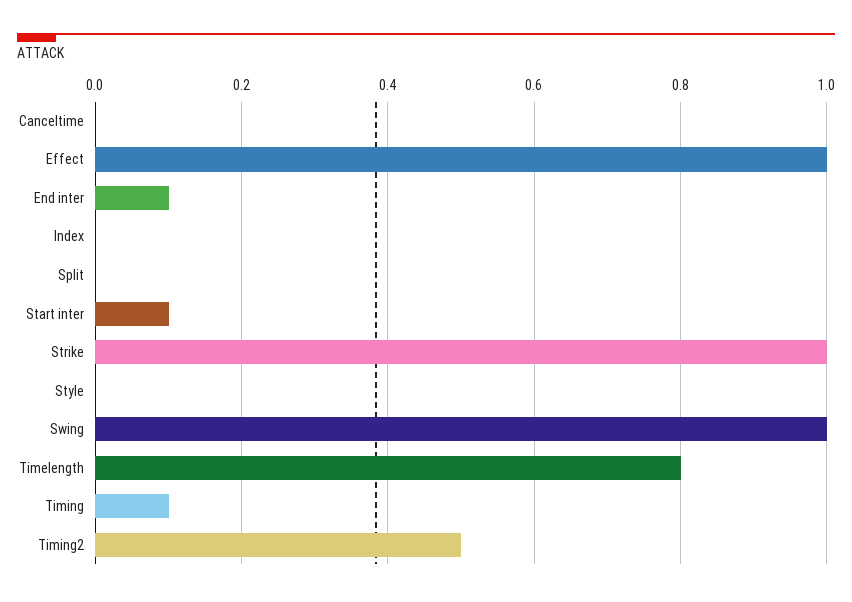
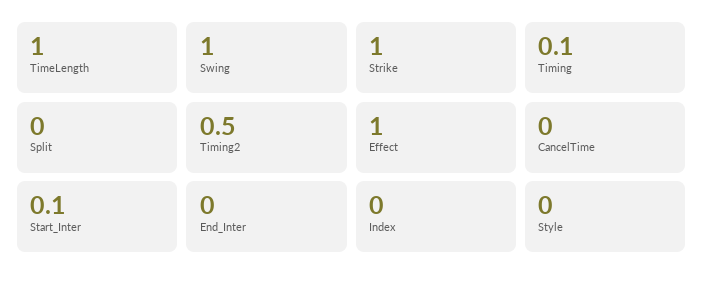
End inter: 0.1 -> 0
Timelength: 0.8 -> 1

